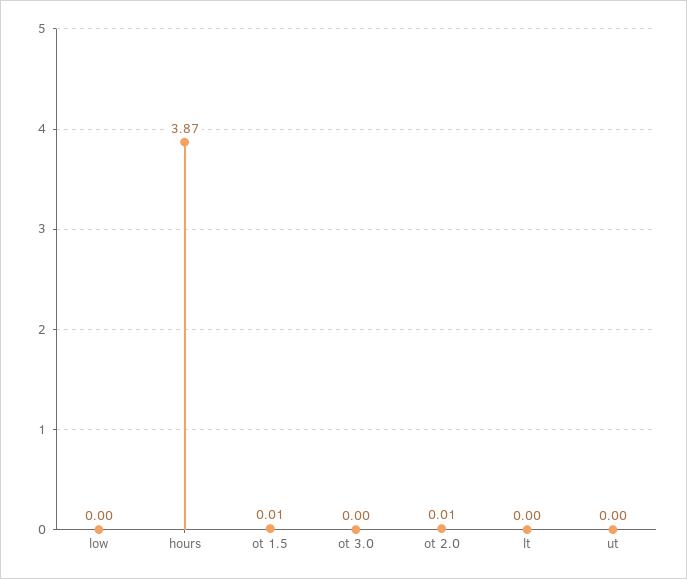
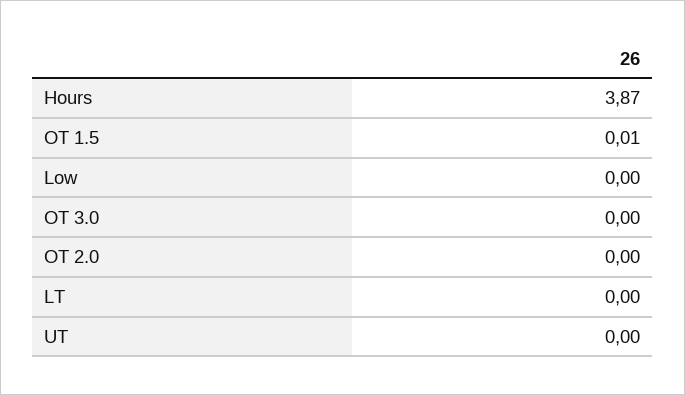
ot 2.0: 0.01 -> 0

